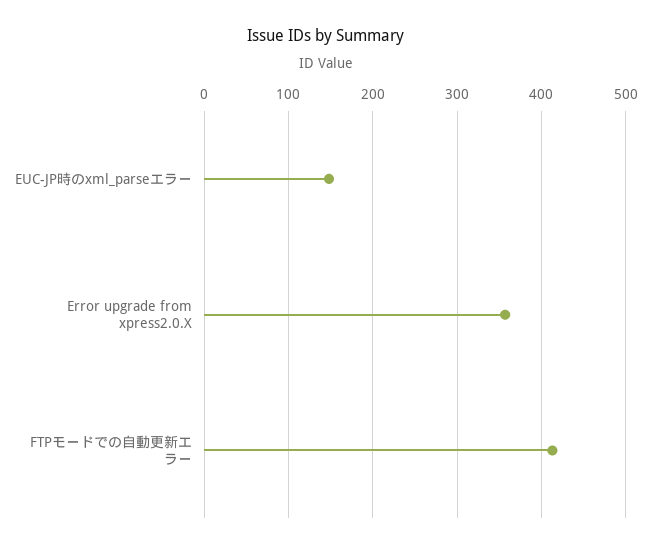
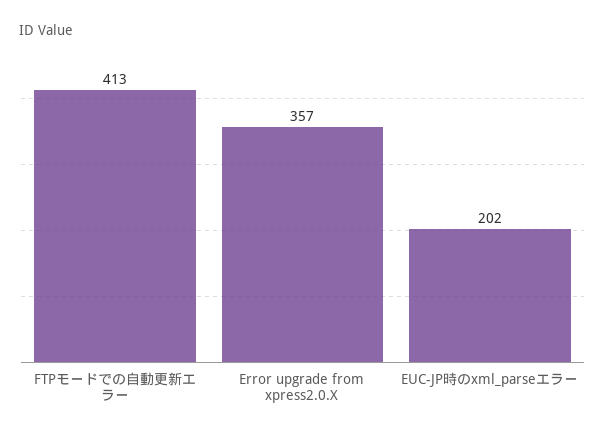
EUC-JP時のxml_parseエラー: 150 -> 202

